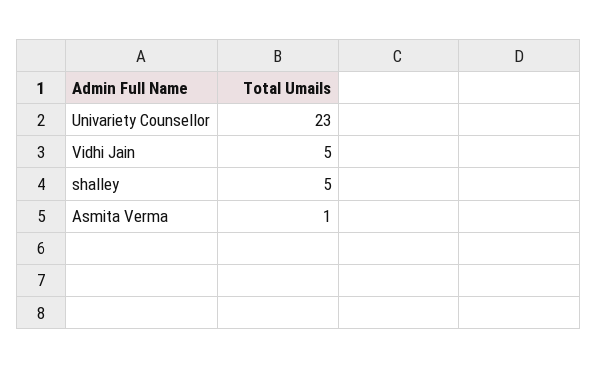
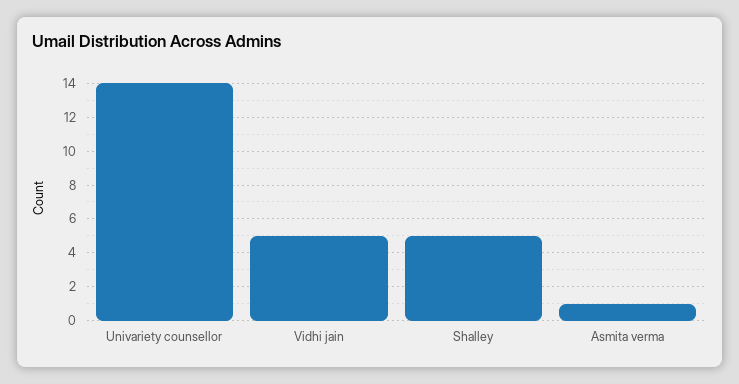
Univariety Counsellor: 23 -> 14

